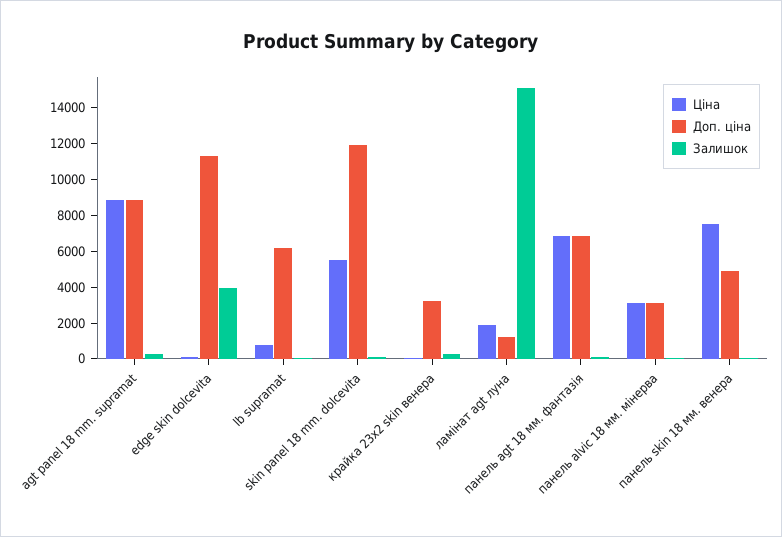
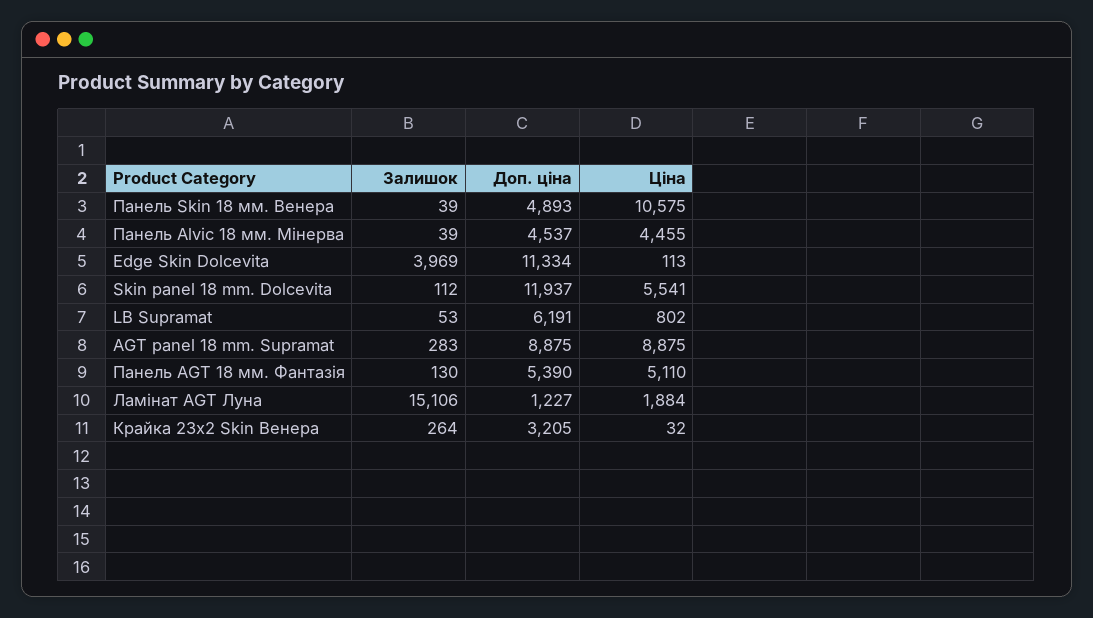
Ціна, панель agt 18 мм. фантазія: 7000 -> 5110
Доп. ціна, панель agt 18 мм. фантазія: 7000 -> 5390
Ціна, панель alvic 18 мм. мінерва: 3000 -> 4455
Доп. ціна, панель alvic 18 мм. мінерва: 3000 -> 4537
Ціна, панель skin 18 мм. венера: 7500 -> 10575

